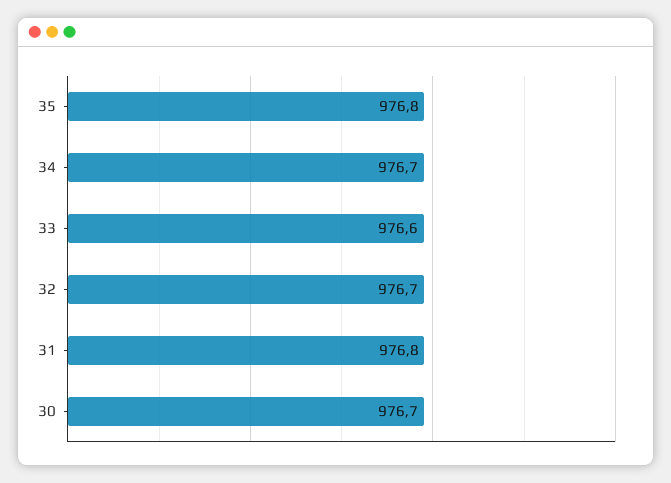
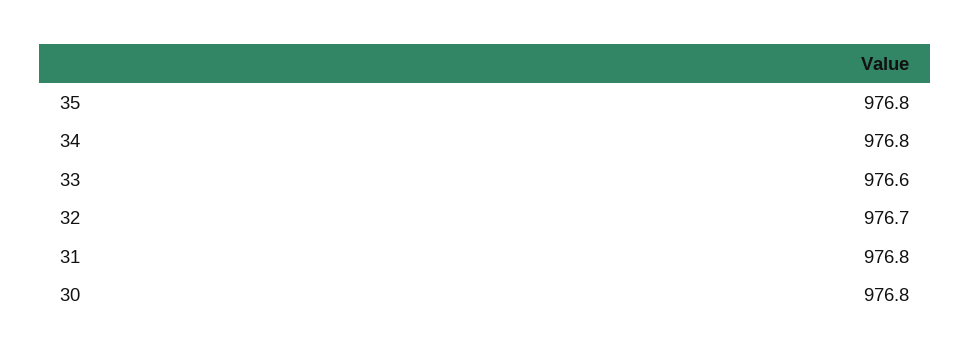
34: 976.7 -> 976.8
30: 976.7 -> 976.8

